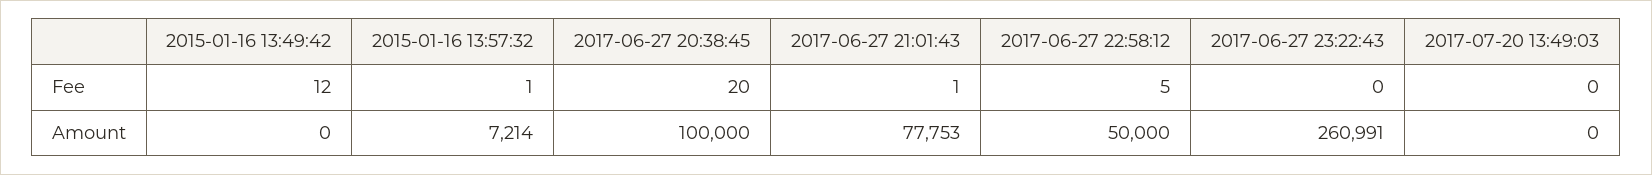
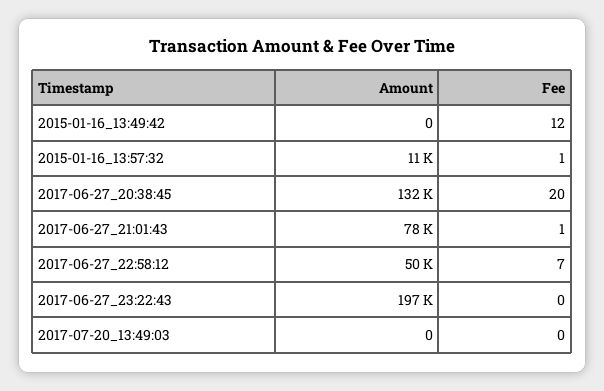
2017-06-27 22:58:12, Fee: 5 -> 7
2015-01-16 13:57:32, Amount: 7214 -> 11000
2017-06-27 20:38:45, Amount: 100000 -> 132000
2017-06-27 23:22:43, Amount: 260991 -> 197000

